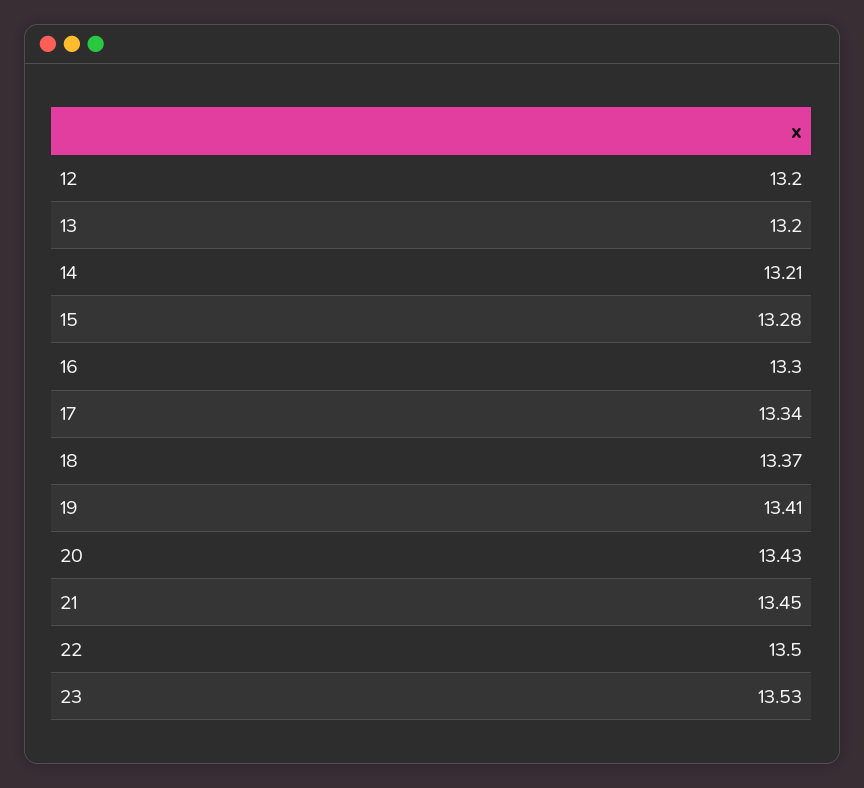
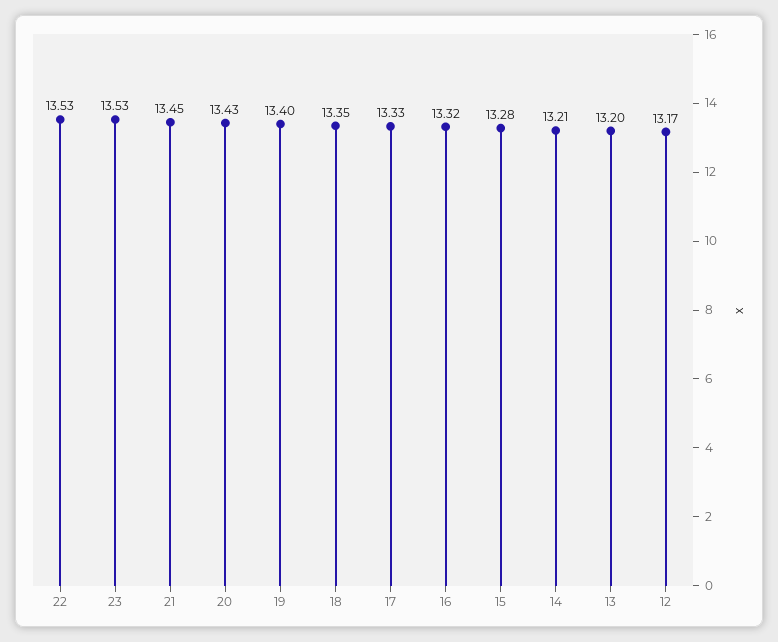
12: 13.2 -> 13.17
16: 13.3 -> 13.32
17: 13.34 -> 13.33
18: 13.37 -> 13.35
19: 13.41 -> 13.4
22: 13.5 -> 13.53

